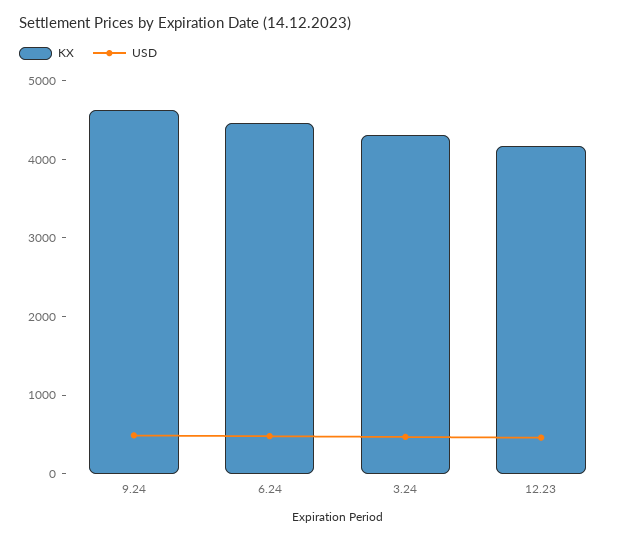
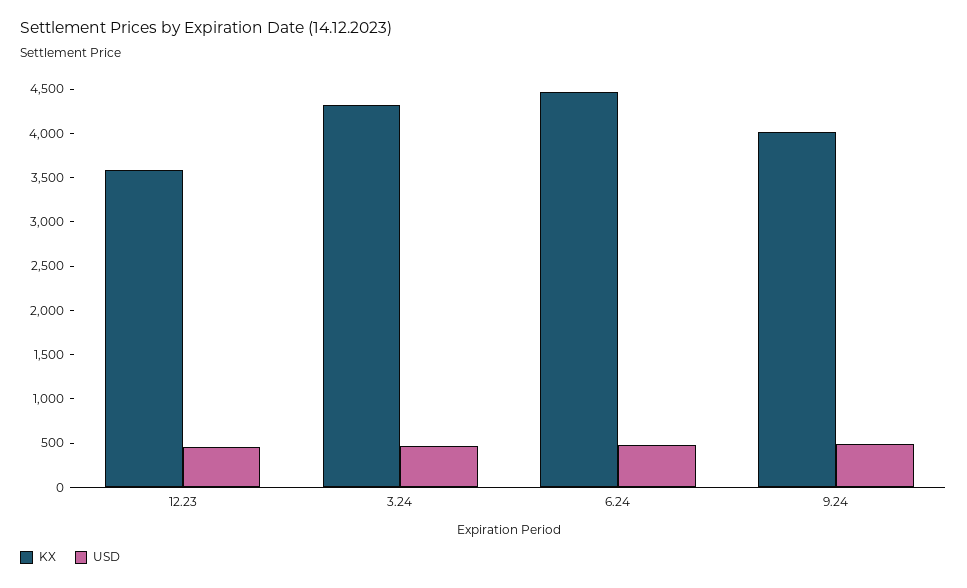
KX, 9.24: 4600 -> 4000
KX, 12.23: 4200 -> 3600

